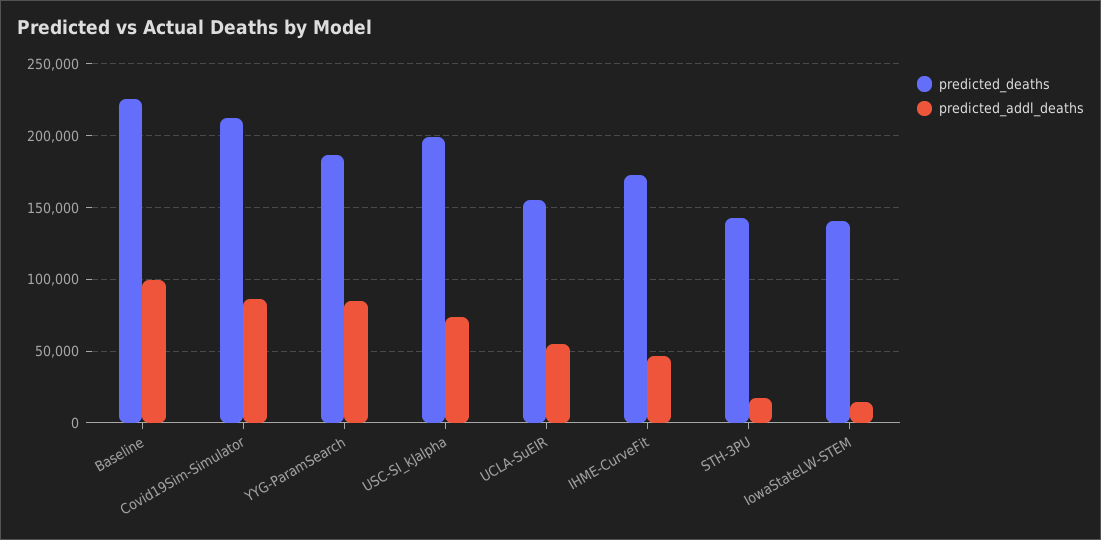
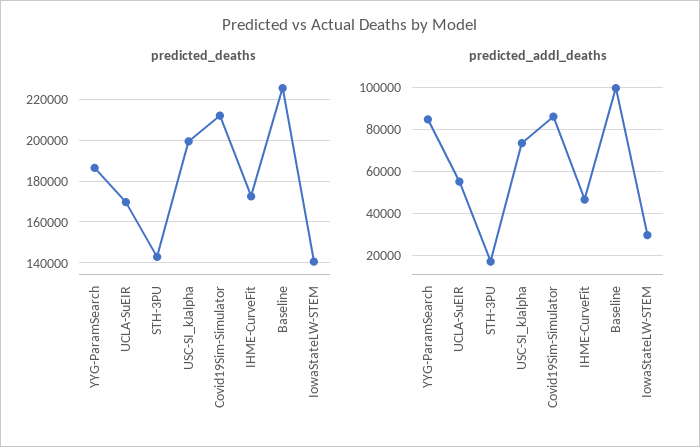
predicted_deaths, UCLA-SuEIR: 155000 -> 170000
predicted_addl_deaths, IowaStateLW-STEM: 15000 -> 30000

